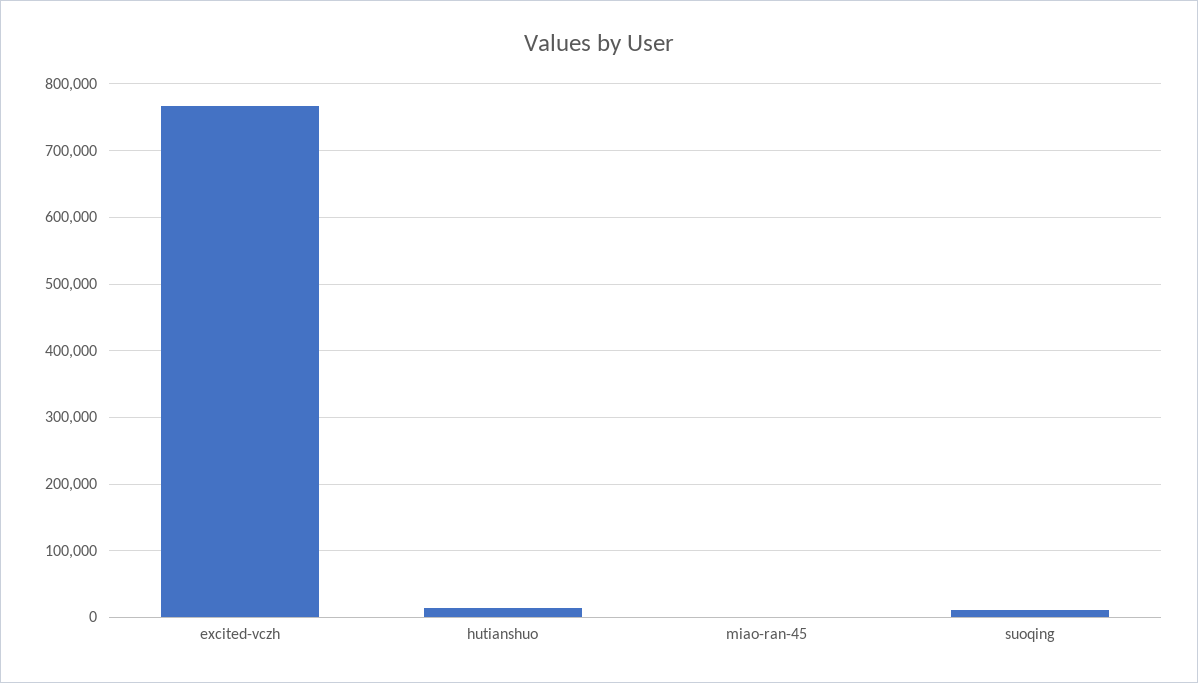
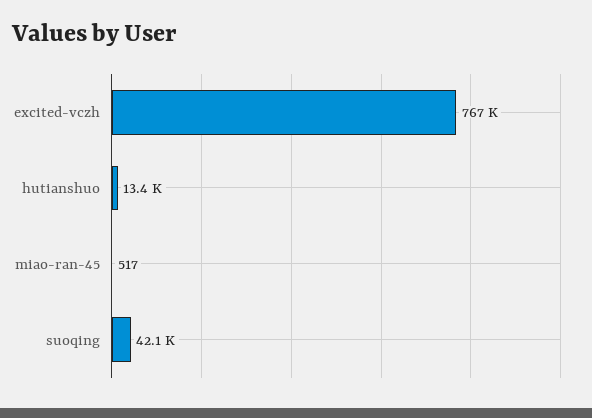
suoqing: 10000 -> 42100

